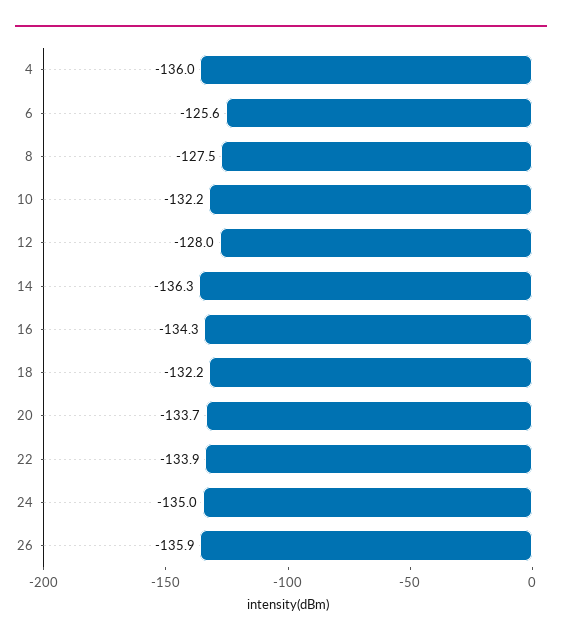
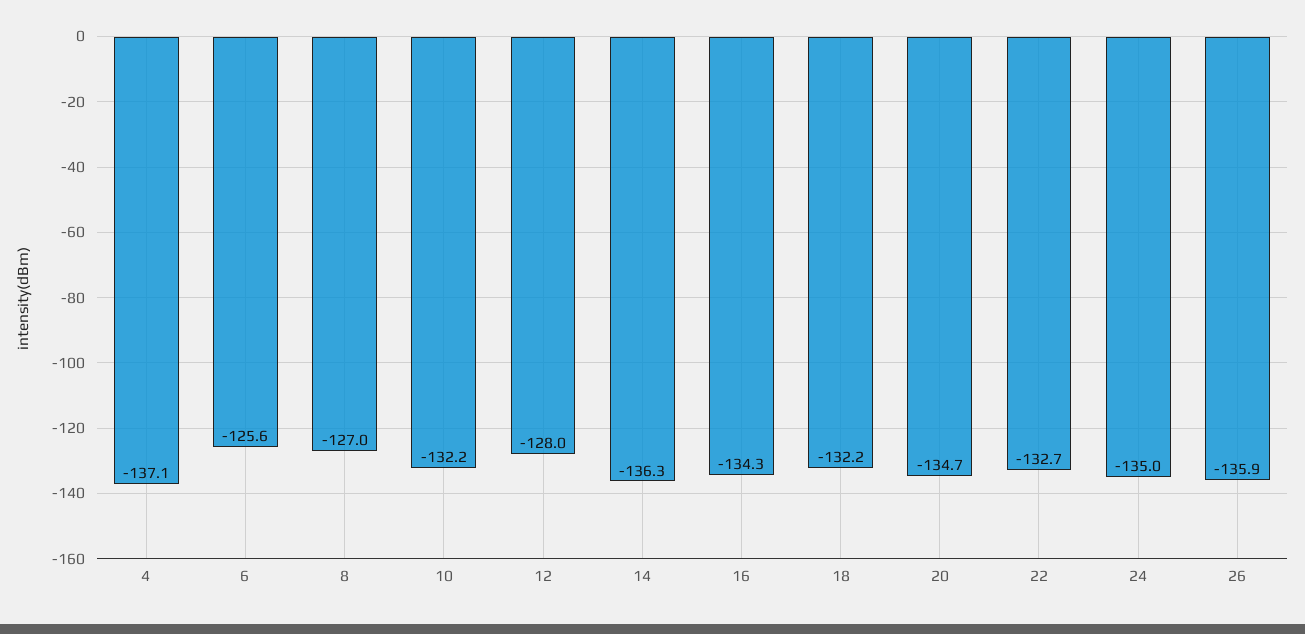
4: -136 -> -137.1
8: -127.5 -> -127
20: -133.7 -> -134.7
22: -133.9 -> -132.7

